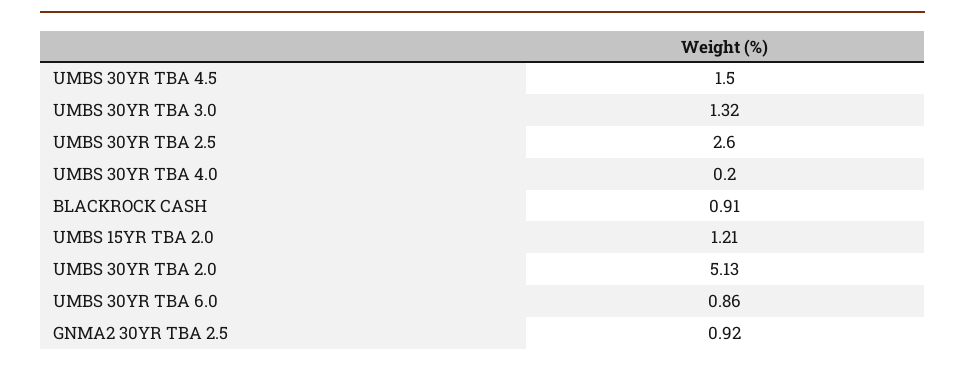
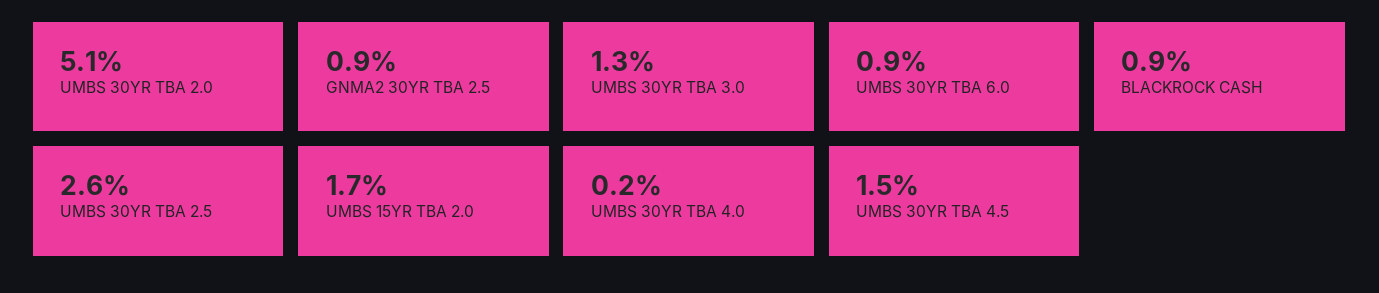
UMBS 15YR TBA 2.0: 1.21 -> 1.7

